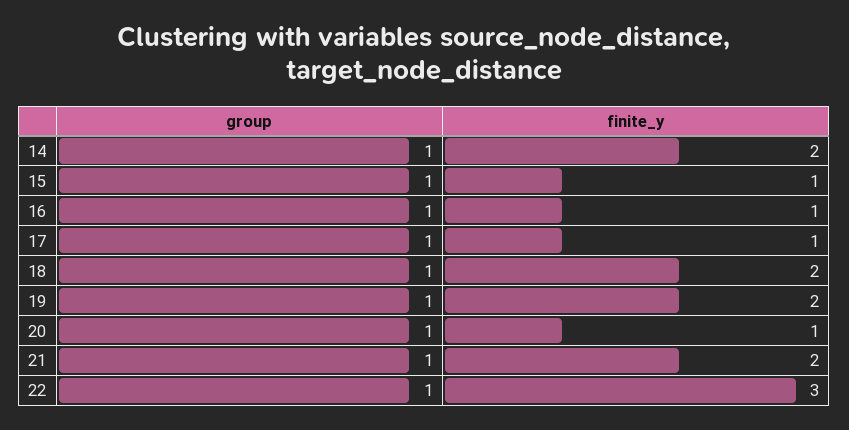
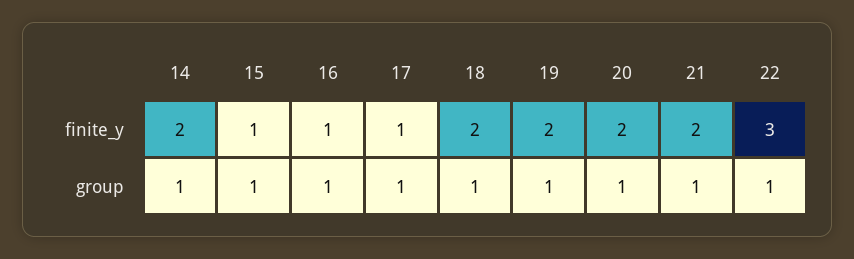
finite_y, 20: 1 -> 2

